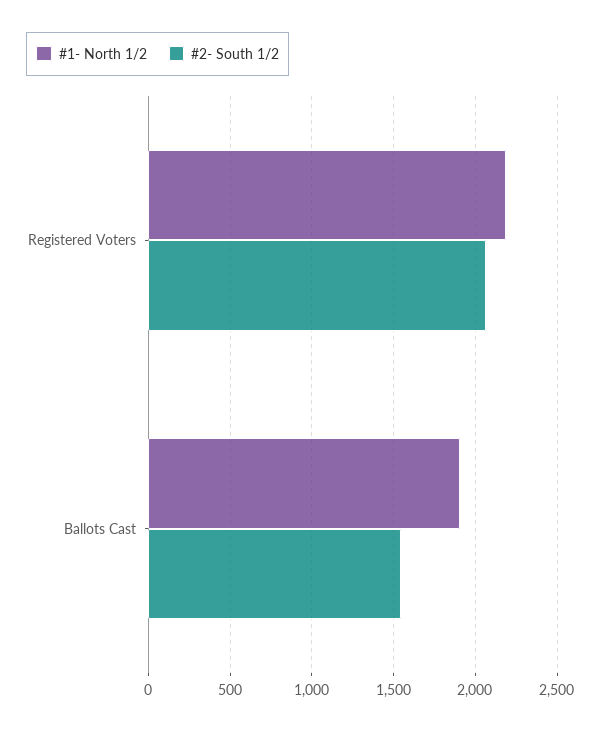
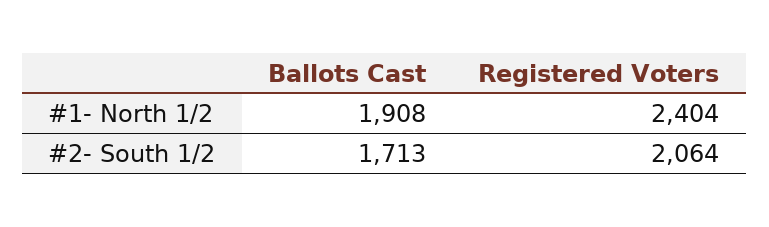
#1- North 1/2, Registered Voters: 2200 -> 2404
#2- South 1/2, Ballots Cast: 1550 -> 1713

